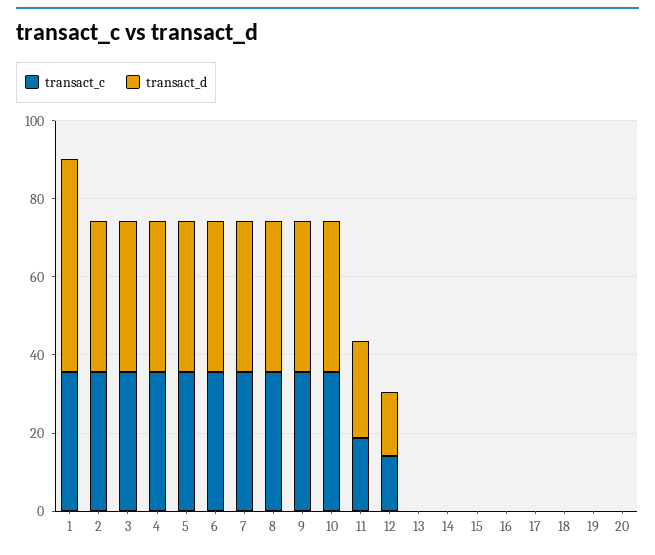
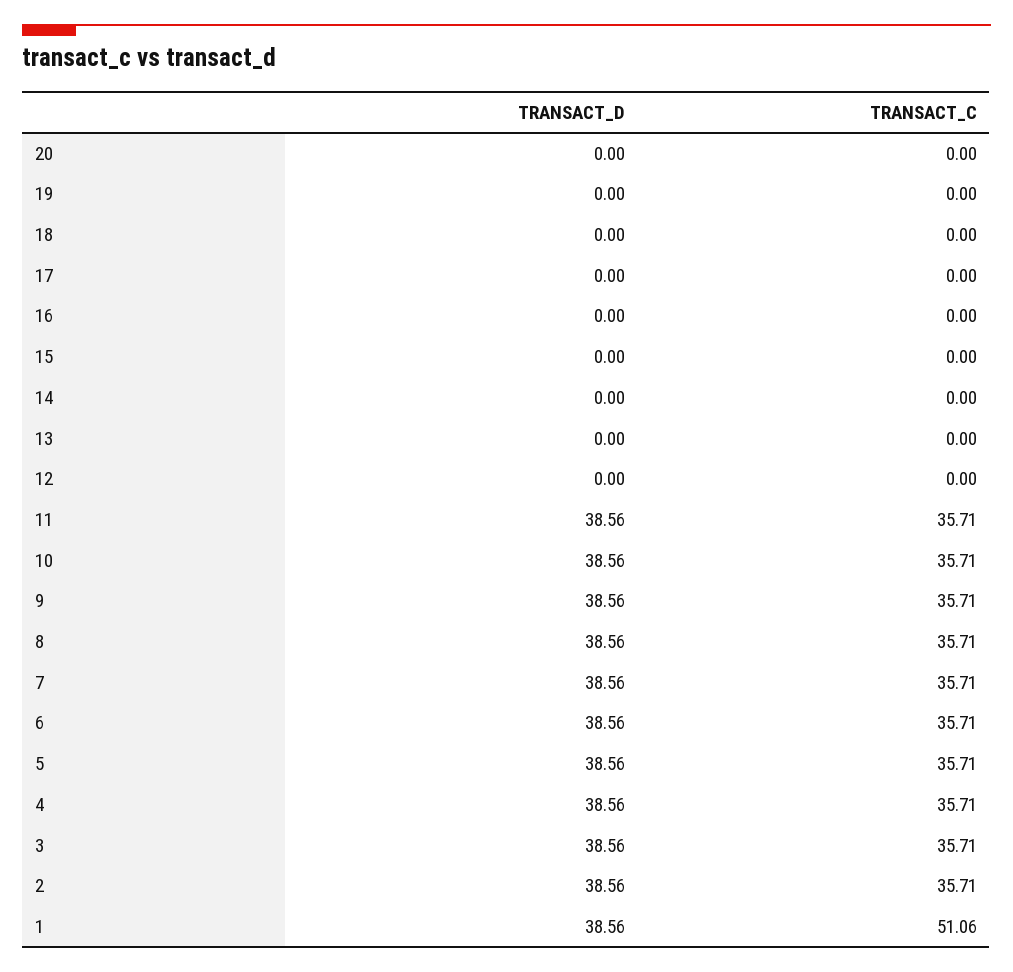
transact_c, 1: 35 -> 51.06
transact_d, 1: 55 -> 38.56
transact_c, 11: 20 -> 35.71
transact_d, 11: 25 -> 38.56
transact_c, 12: 15 -> 0
transact_d, 12: 15 -> 0

